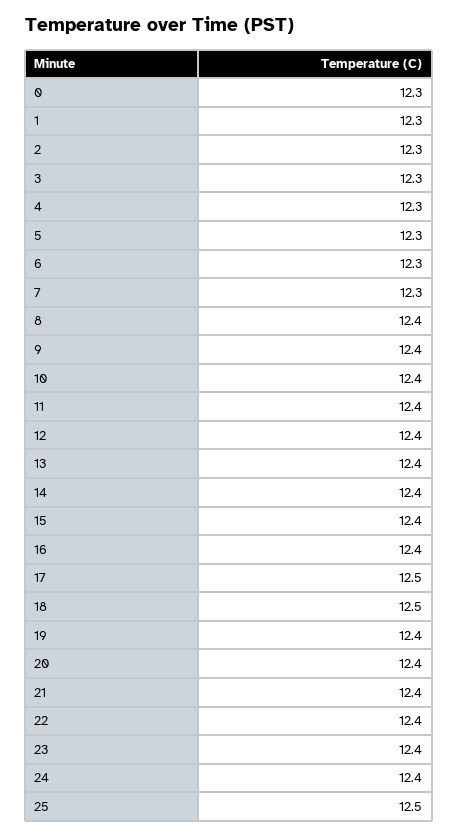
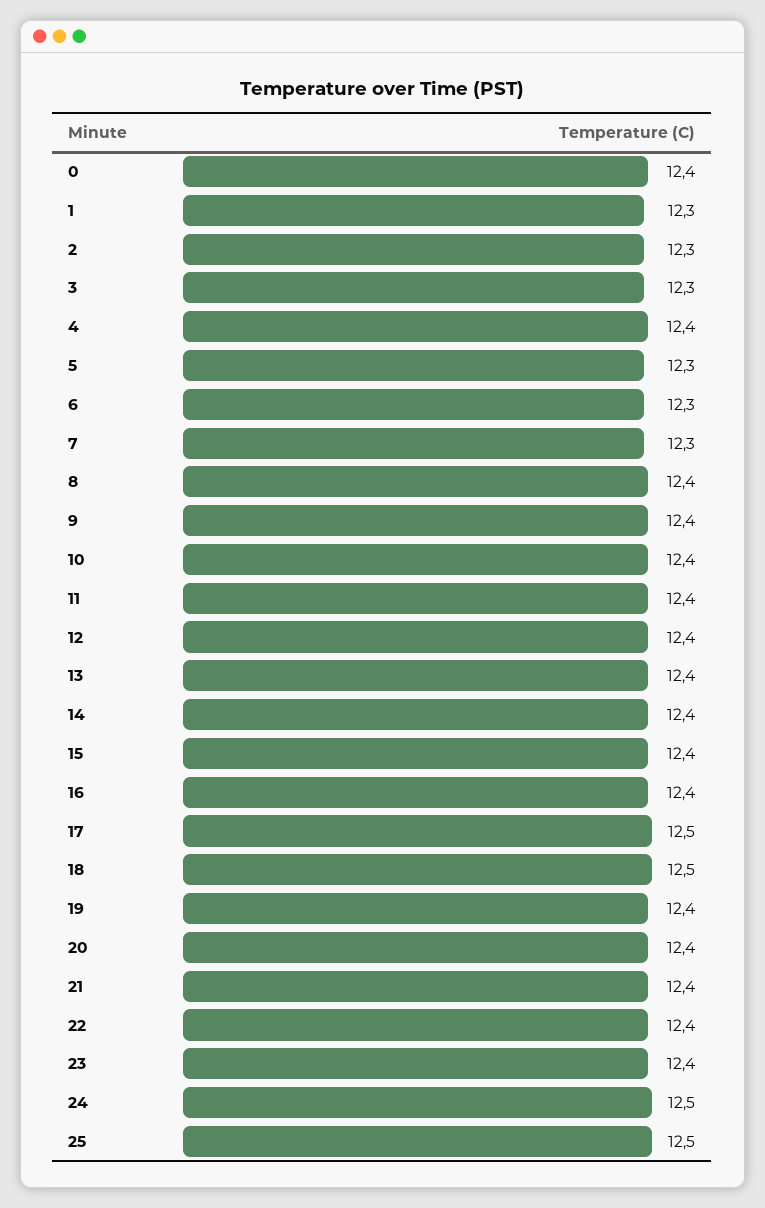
0: 12.3 -> 12.4
4: 12.3 -> 12.4
24: 12.4 -> 12.5

